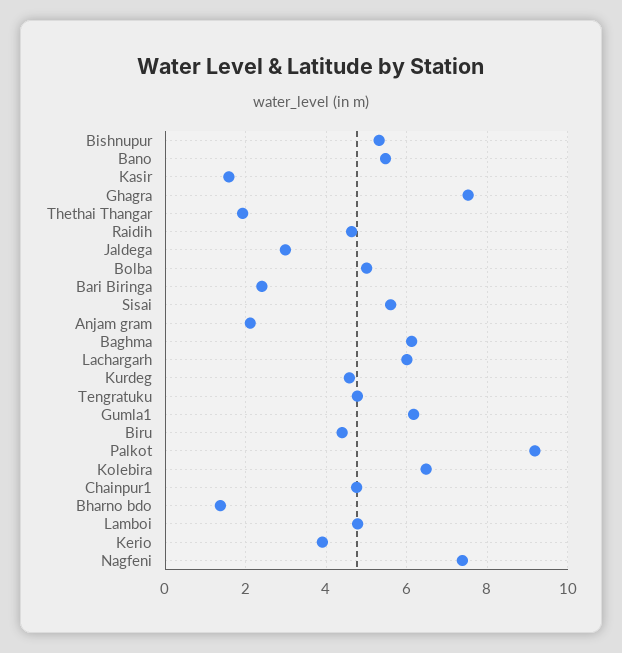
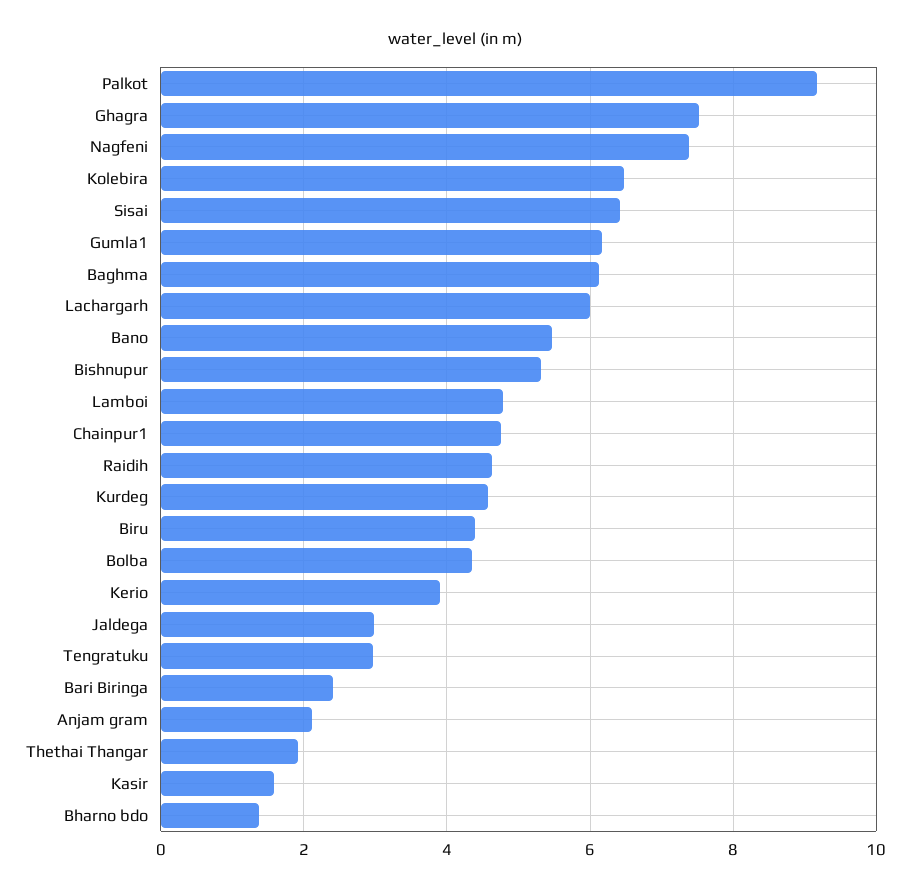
Bolba: 5 -> 4.4
Sisai: 5.6 -> 6.4
Tengratuku: 4.8 -> 3

